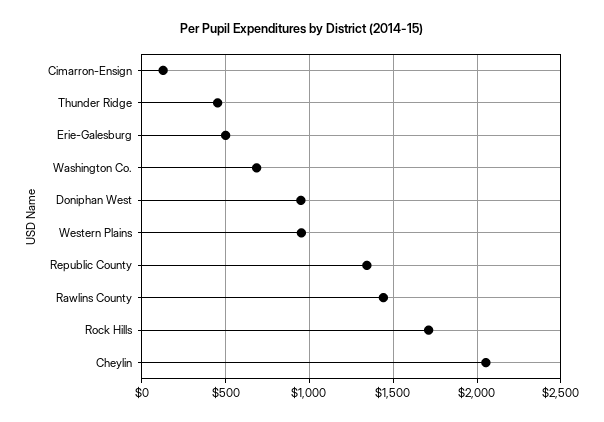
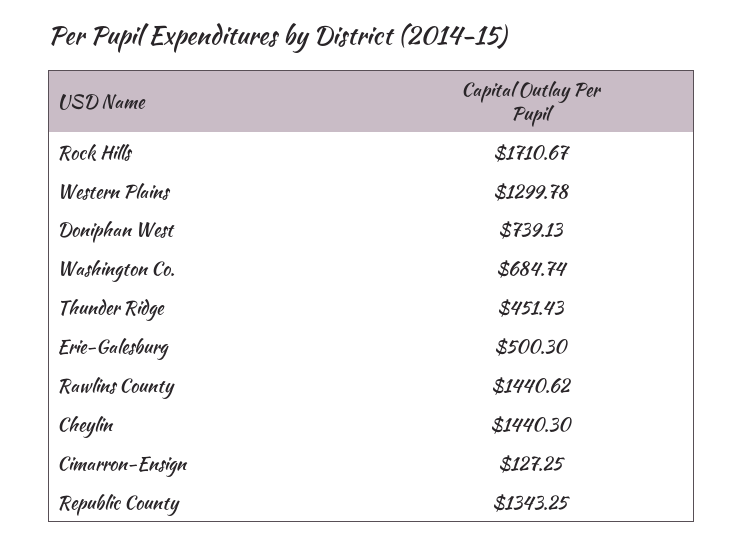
Doniphan West: 950 -> 739.13
Western Plains: 950 -> 1299.78
Cheylin: 2050 -> 1440.3

